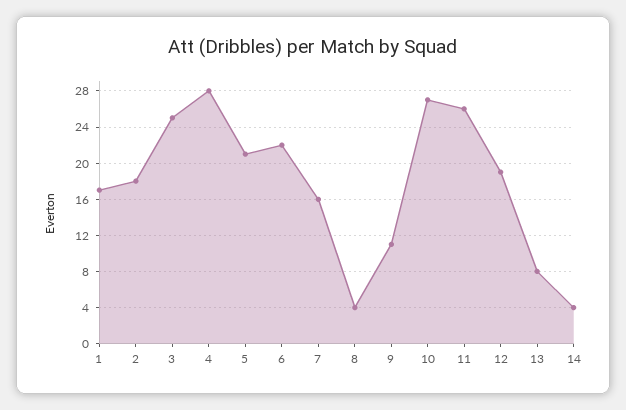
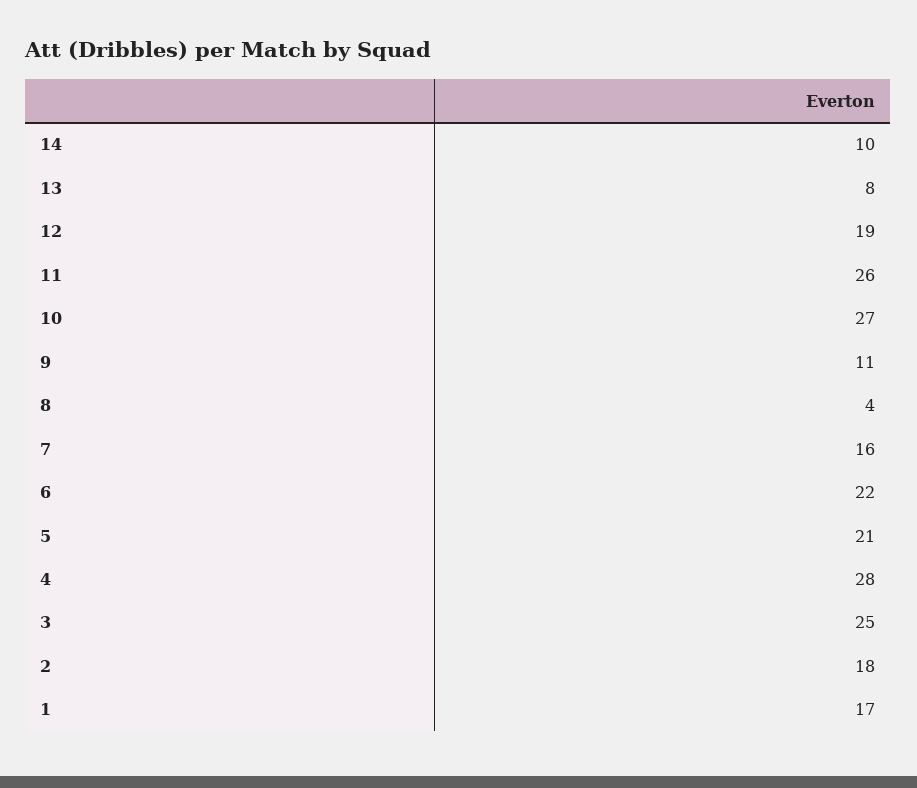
14: 4 -> 10

